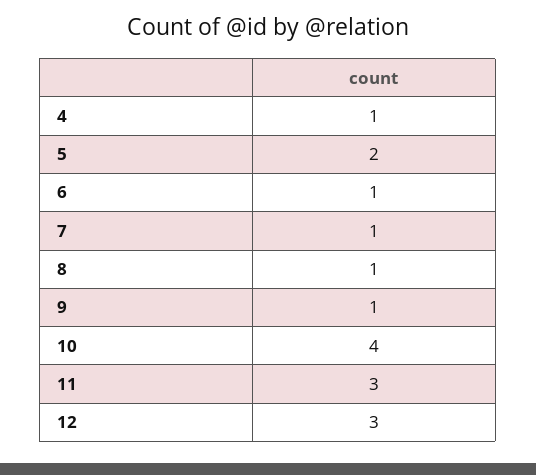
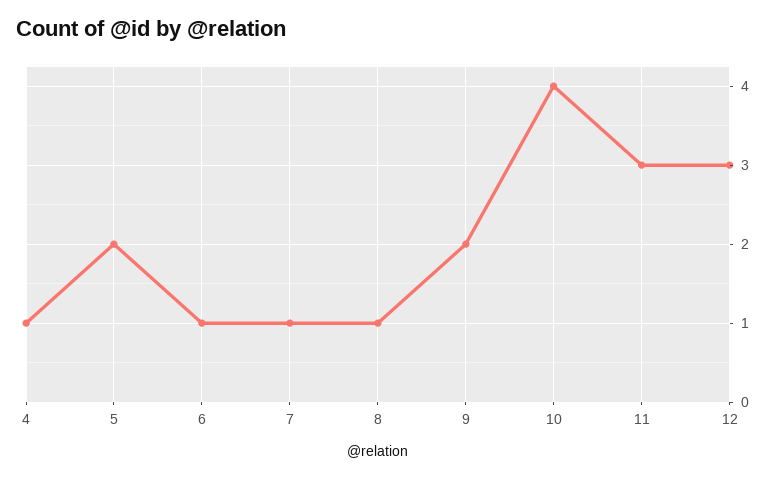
9: 1 -> 2

